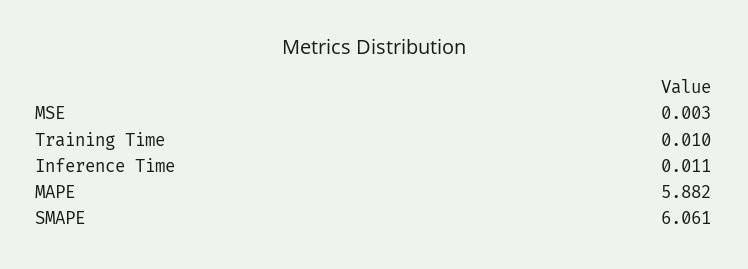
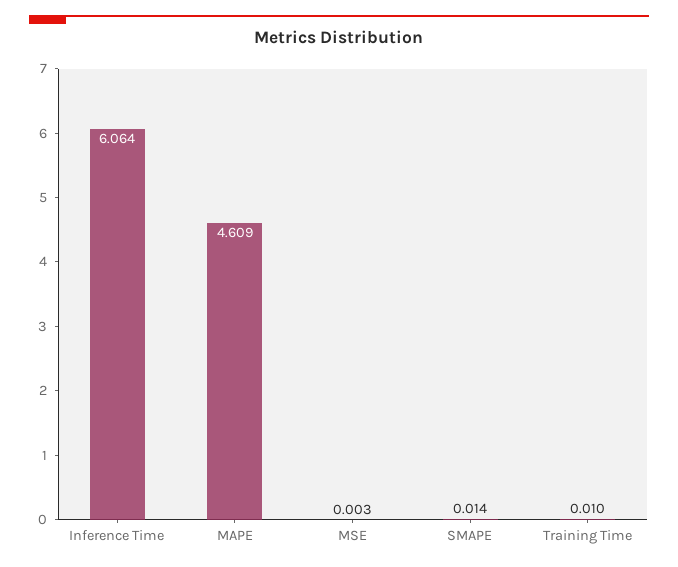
Inference Time: 0.011 -> 6.064
MAPE: 5.882 -> 4.609
SMAPE: 6.061 -> 0.014

